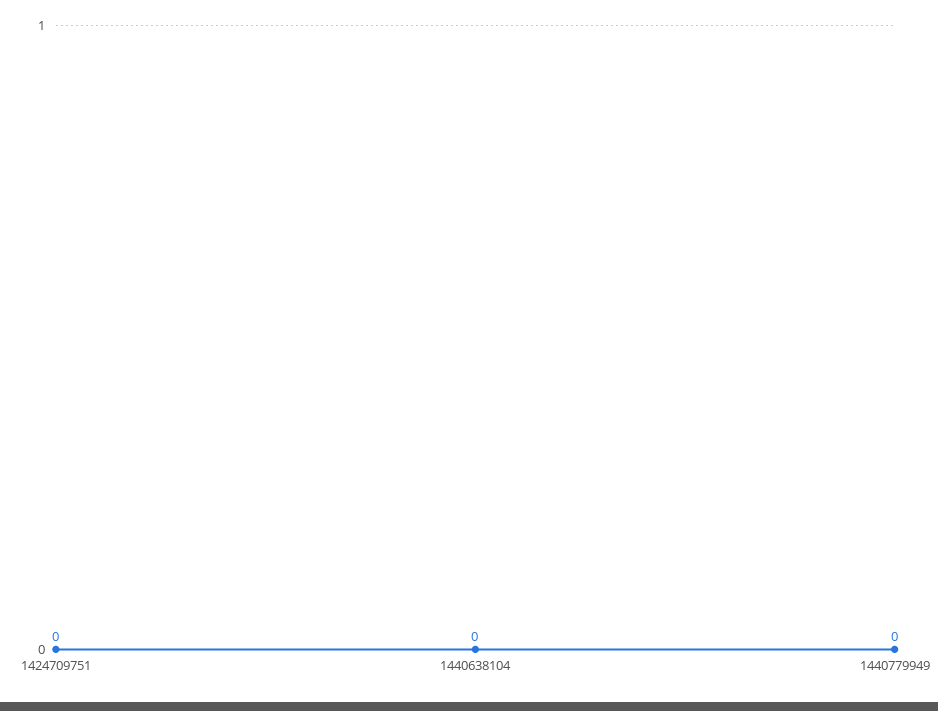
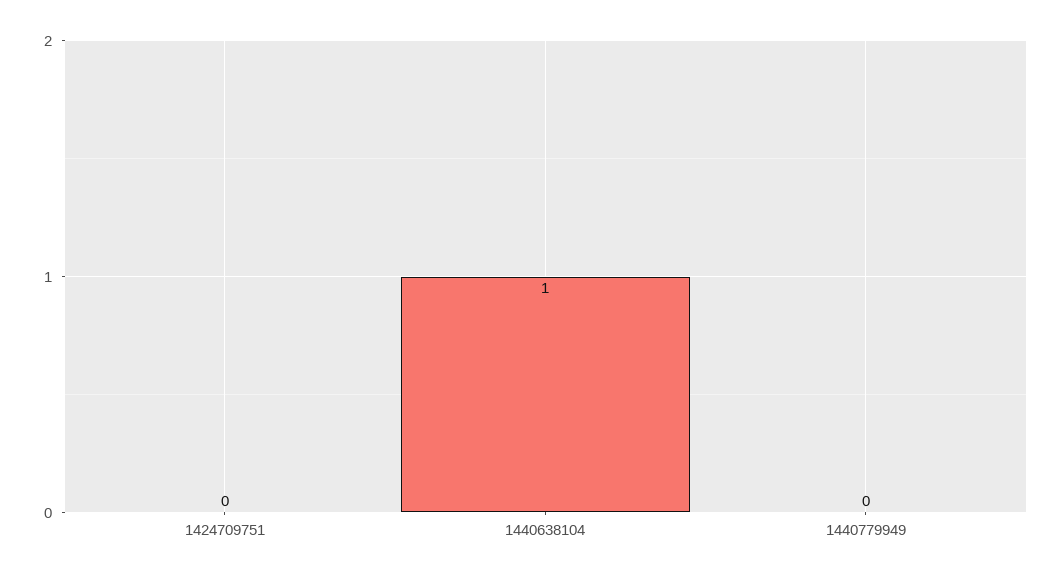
1440638104: 0 -> 1

